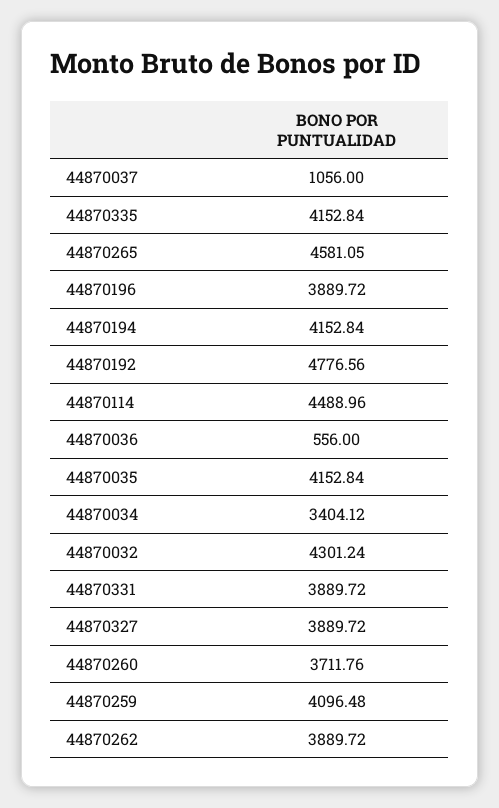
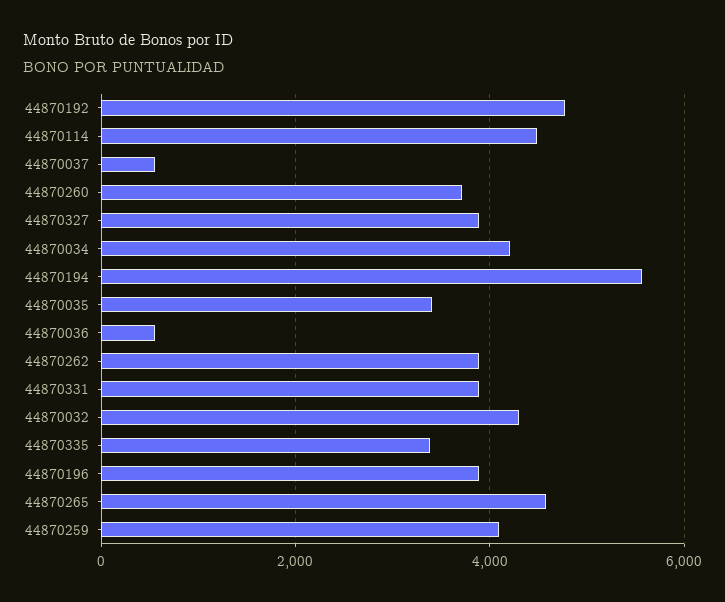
44870037: 1056 -> 600
44870335: 4152.84 -> 3400
44870194: 4152.84 -> 5600
44870035: 4152.84 -> 3400
44870034: 3404.12 -> 4200

